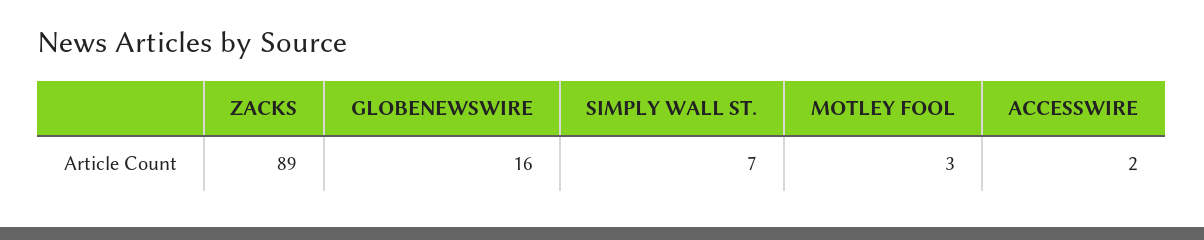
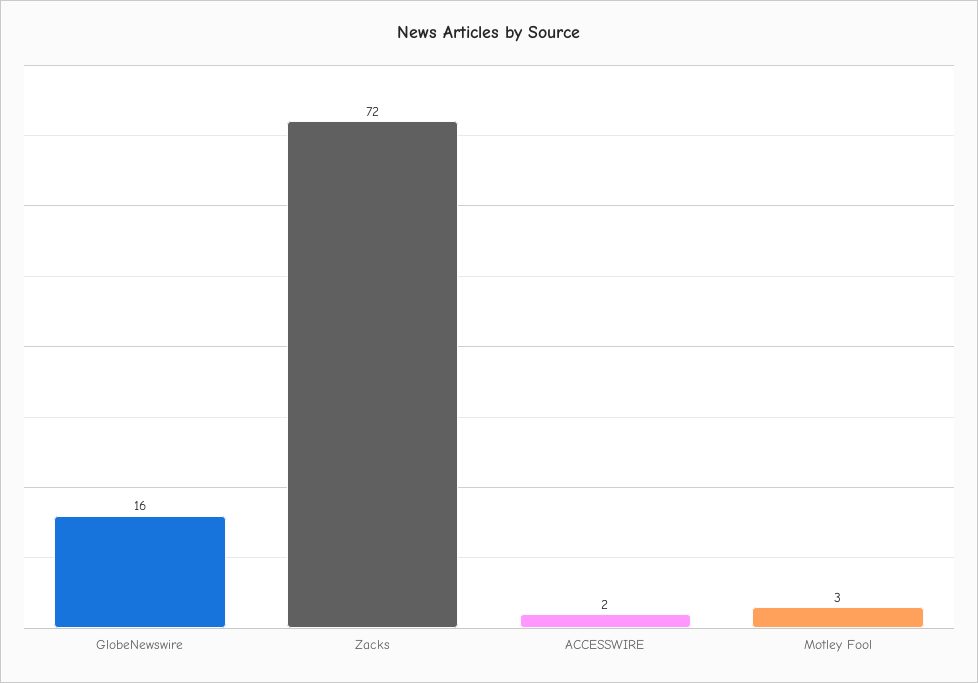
ZACKS: 89 -> 72
SIMPLY WALL ST.: 7 -> none

